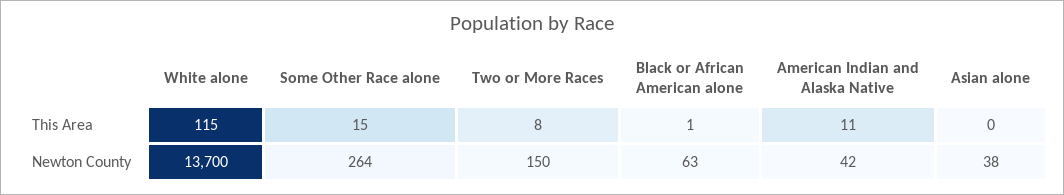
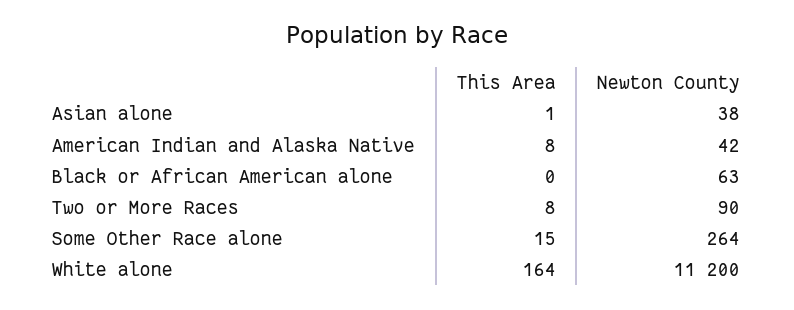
White alone, This Area: 115 -> 164
Black or African American alone, This Area: 1 -> 0
American Indian and Alaska Native, This Area: 11 -> 8
Asian alone, This Area: 0 -> 1
White alone, Newton County: 13700 -> 11200
Two or More Races, Newton County: 150 -> 90

